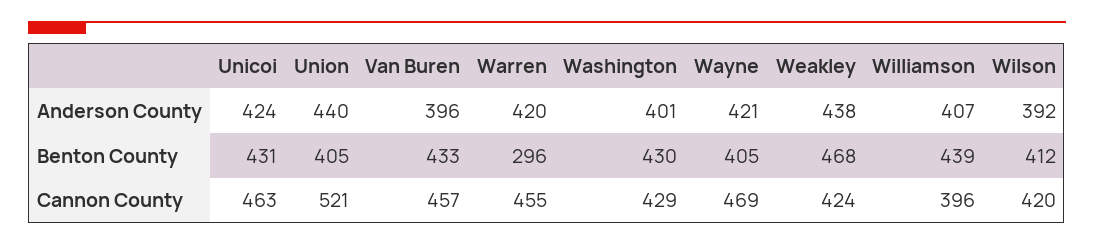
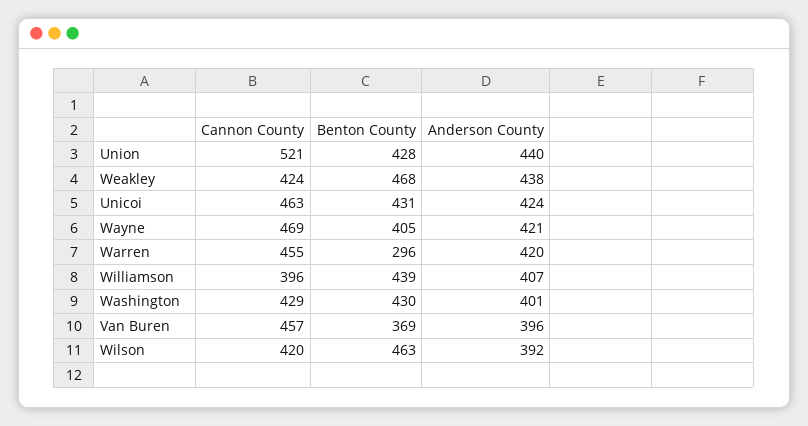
Union, Benton County: 405 -> 428
Van Buren, Benton County: 433 -> 369
Wilson, Benton County: 412 -> 463

